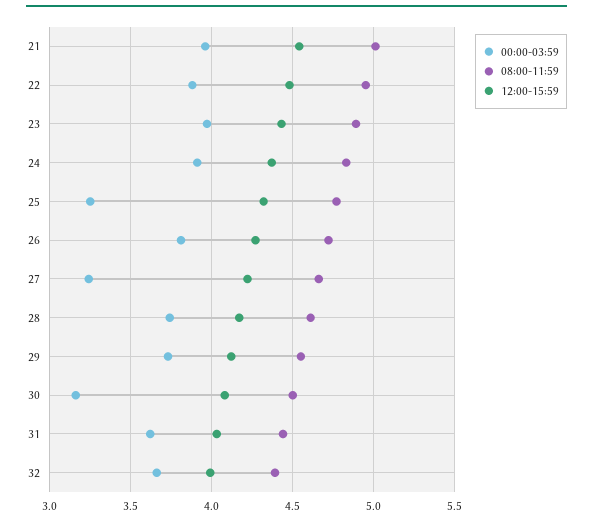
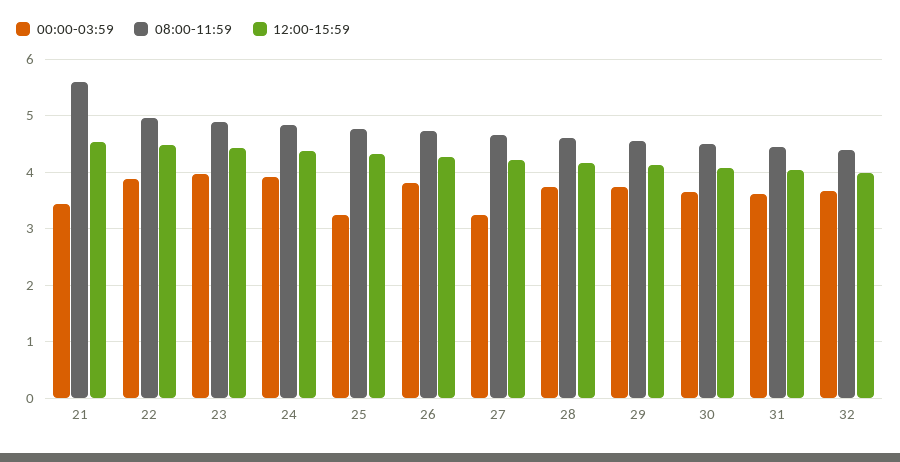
00:00-03:59, 21: 3.95 -> 3.4
08:00-11:59, 21: 5 -> 5.6
00:00-03:59, 30: 3.15 -> 3.6

